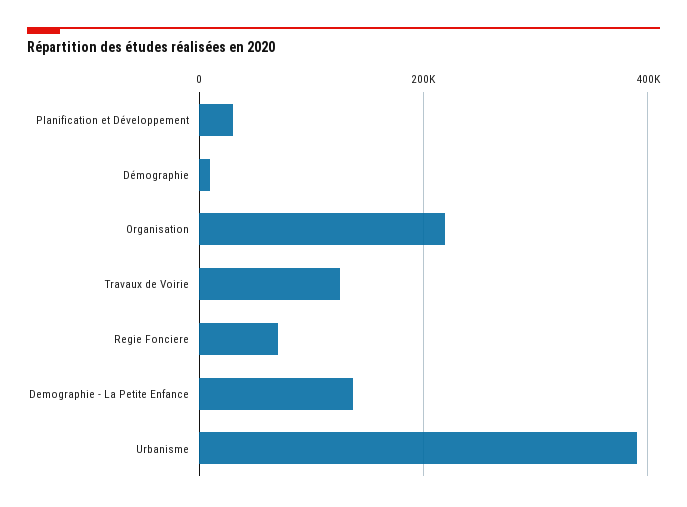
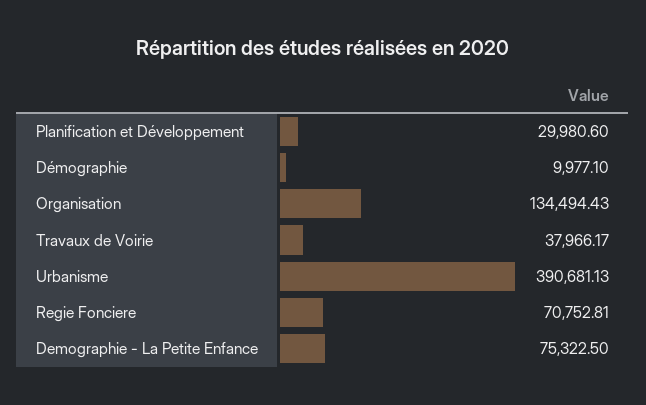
Organisation: 220000 -> 134494.43
Travaux de Voirie: 120000 -> 37966.17
Demographie - La Petite Enfance: 140000 -> 75322.5

